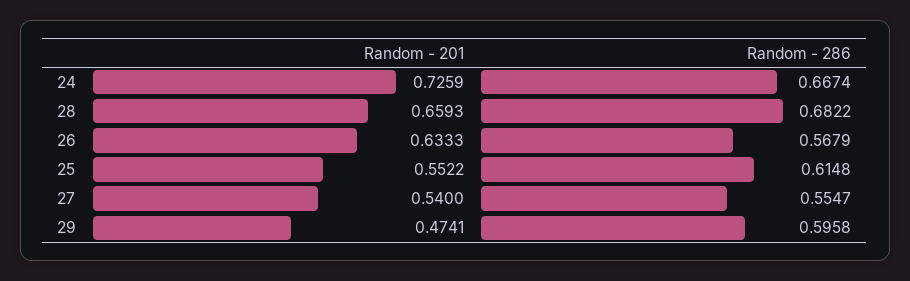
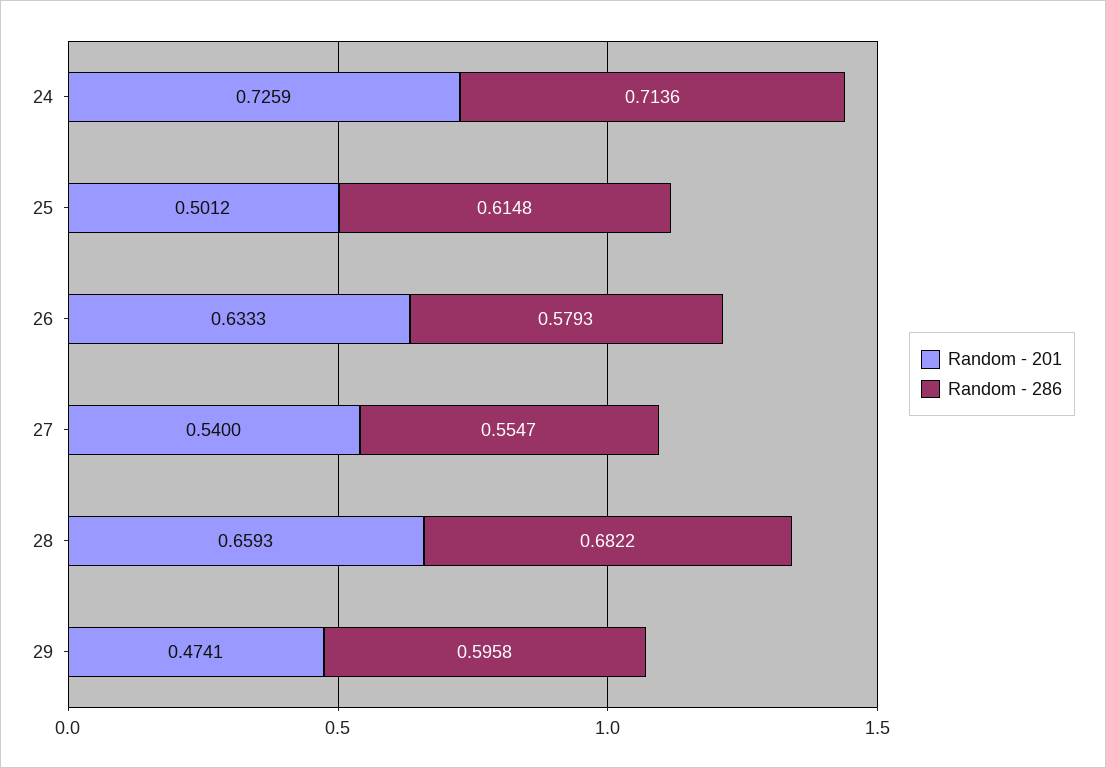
Random - 286, 24: 0.6674 -> 0.7136
Random - 286, 26: 0.5679 -> 0.5793
Random - 201, 25: 0.5522 -> 0.5012

